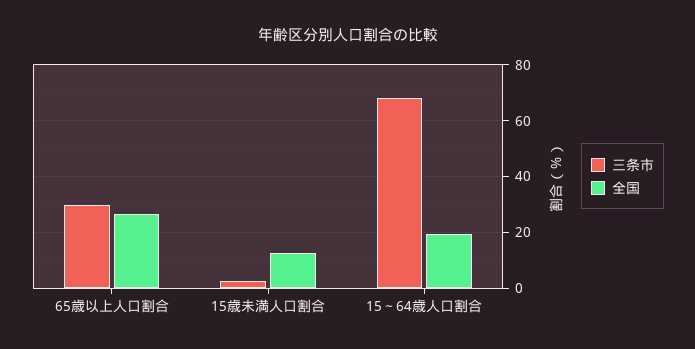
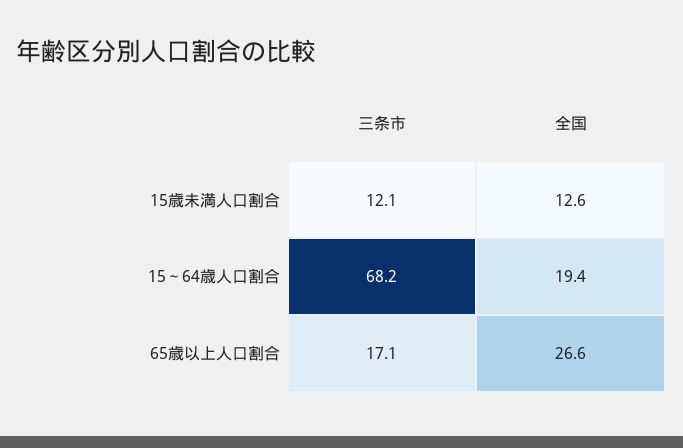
三条市, 65歳以上人口割合: 30 -> 17.1
三条市, 15歳未満人口割合: 2.5 -> 12.1

